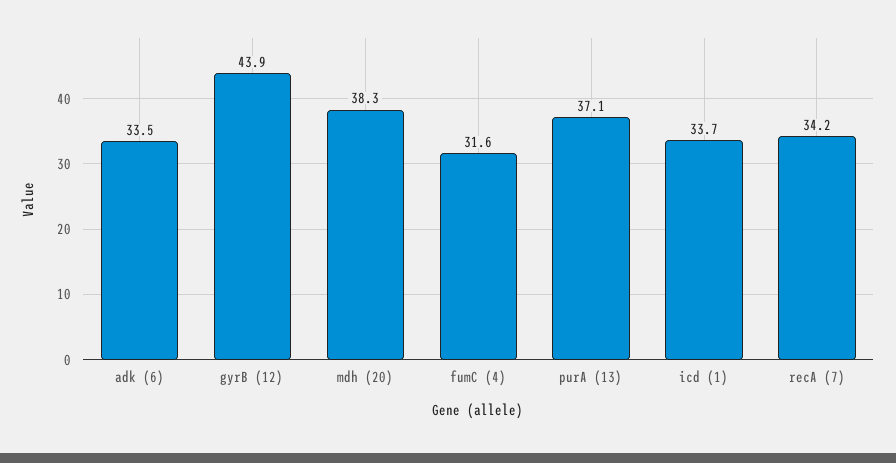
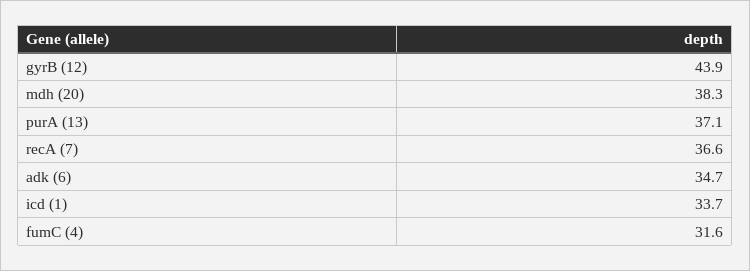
adk (6): 33.5 -> 34.7
recA (7): 34.2 -> 36.6

